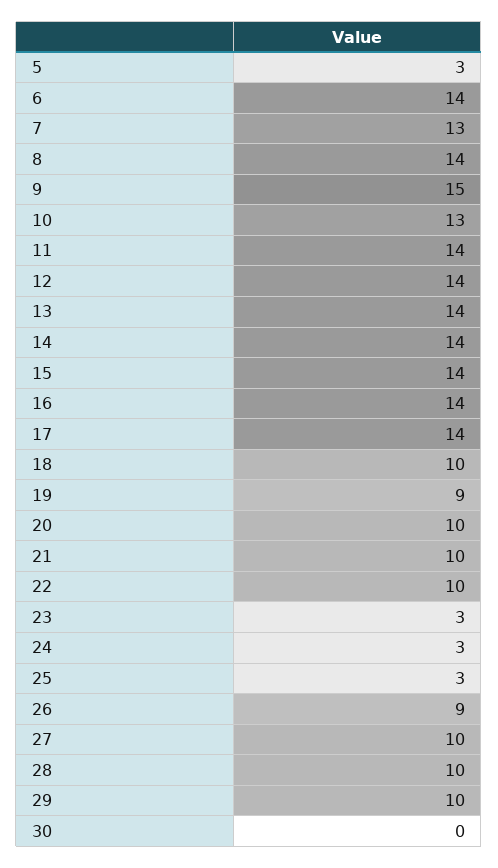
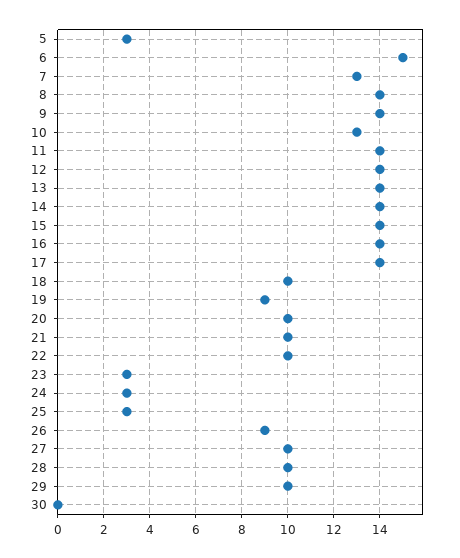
6: 14 -> 15
9: 15 -> 14

